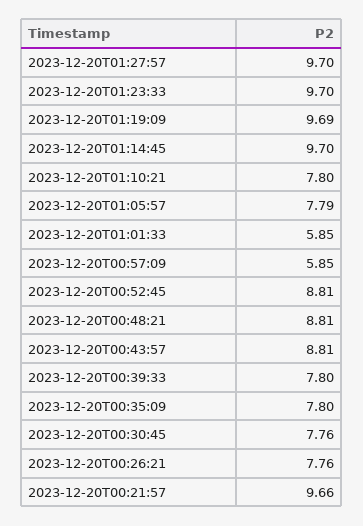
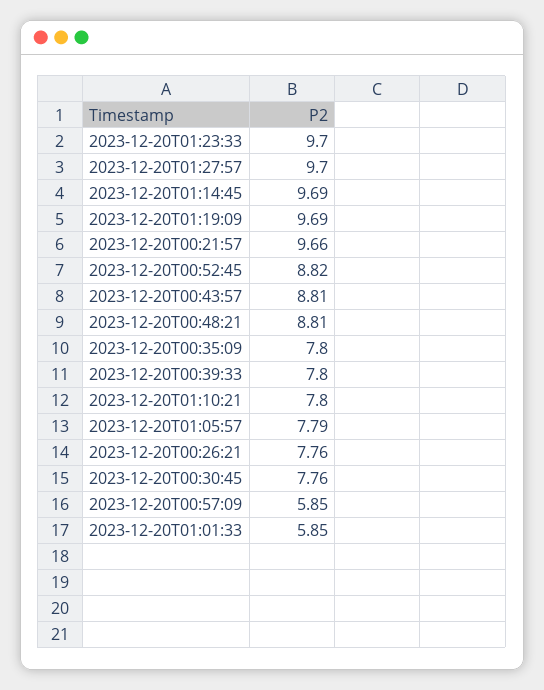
2023-12-20T01:14:45: 9.7 -> 9.69
2023-12-20T00:52:45: 8.81 -> 8.82

